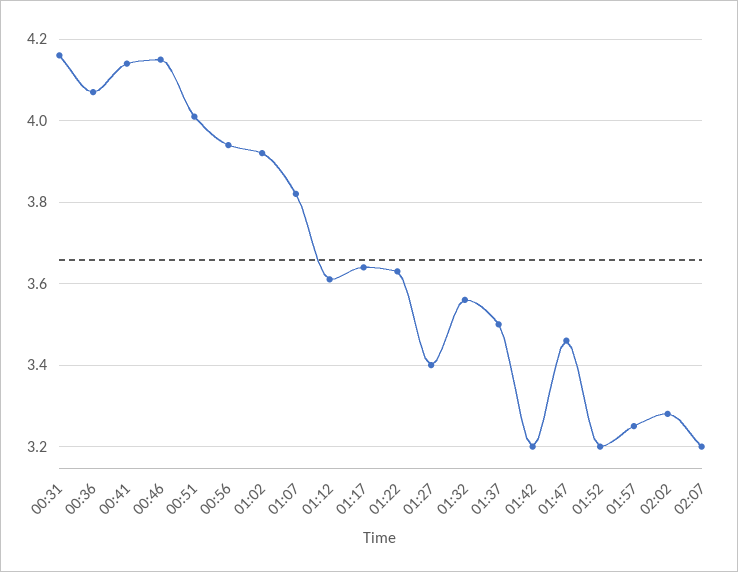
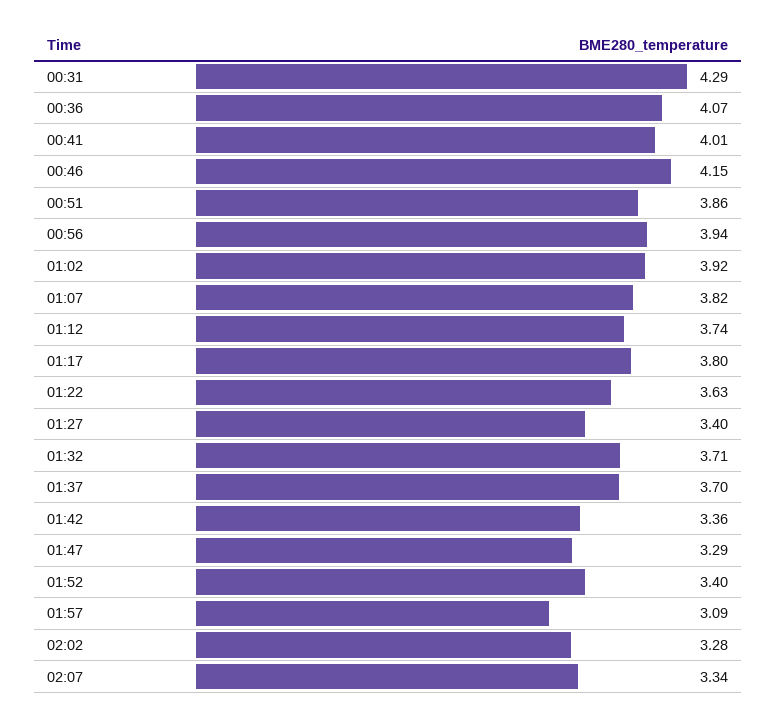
00:31: 4.15 -> 4.29
00:41: 4.15 -> 4.01
00:51: 4 -> 3.86
01:12: 3.6 -> 3.74
01:17: 3.65 -> 3.8
01:32: 3.55 -> 3.71
01:37: 3.5 -> 3.7
01:42: 3.2 -> 3.36
01:47: 3.45 -> 3.29
01:52: 3.2 -> 3.4
01:57: 3.25 -> 3.09
02:07: 3.2 -> 3.34

